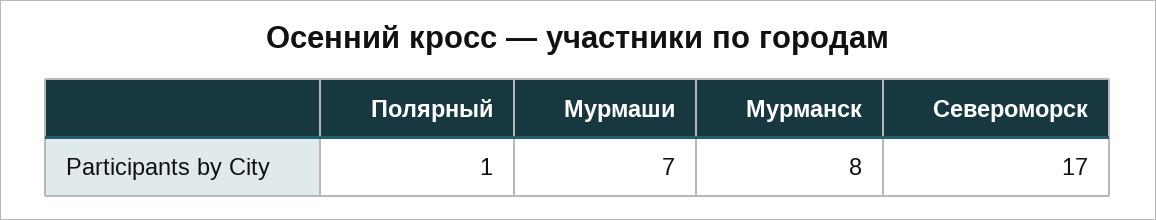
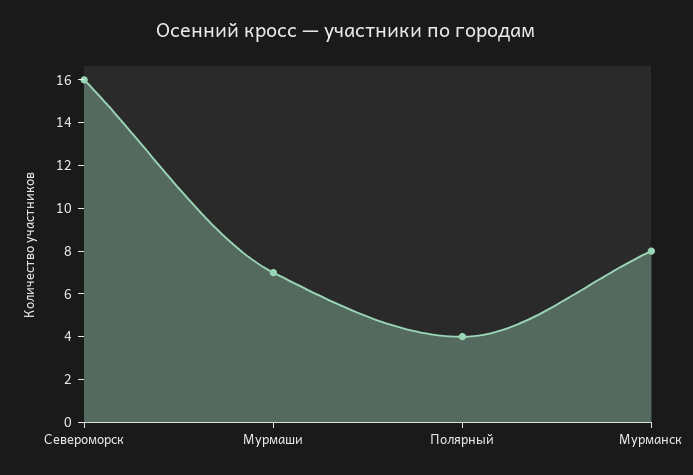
Полярный: 1 -> 4
Североморск: 17 -> 16

